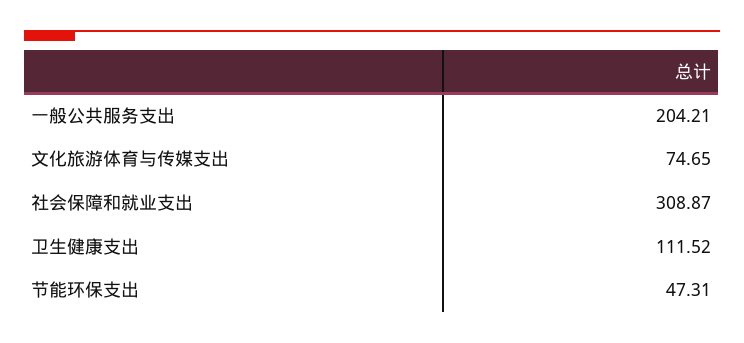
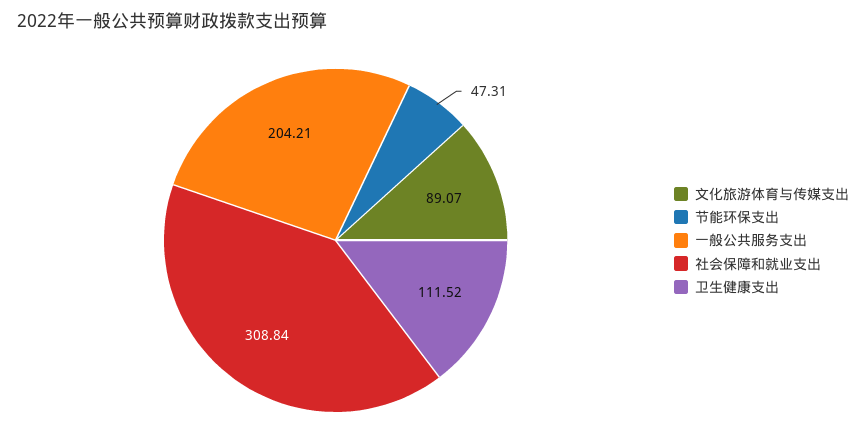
文化旅游体育与传媒支出: 74.65 -> 89.07
社会保障和就业支出: 308.87 -> 308.84

